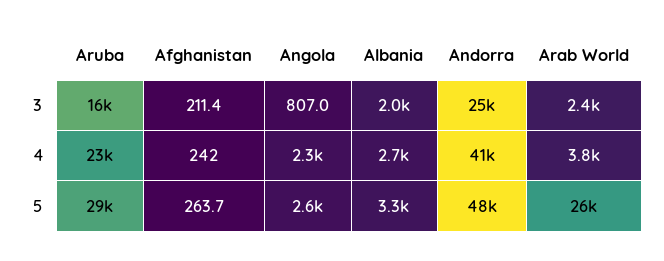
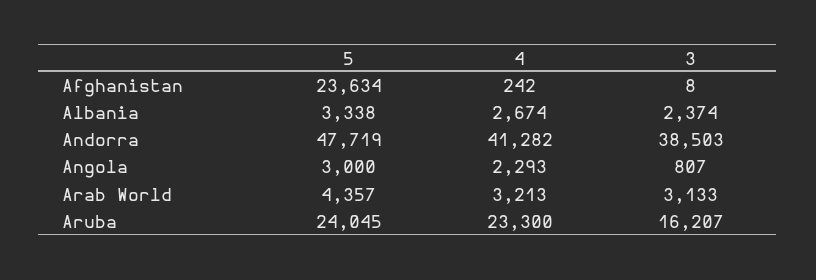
Afghanistan, 3: 211.4 -> 8
Albania, 3: 2000 -> 2374
Andorra, 3: 25000 -> 38503
Arab World, 3: 2400 -> 3133
Arab World, 4: 3800 -> 3213
Aruba, 5: 29000 -> 24045
Afghanistan, 5: 263.7 -> 23634
Angola, 5: 2600 -> 3000
Arab World, 5: 26000 -> 4357

